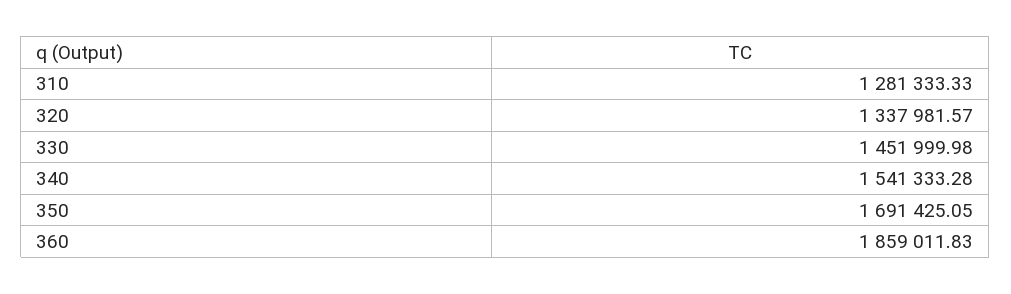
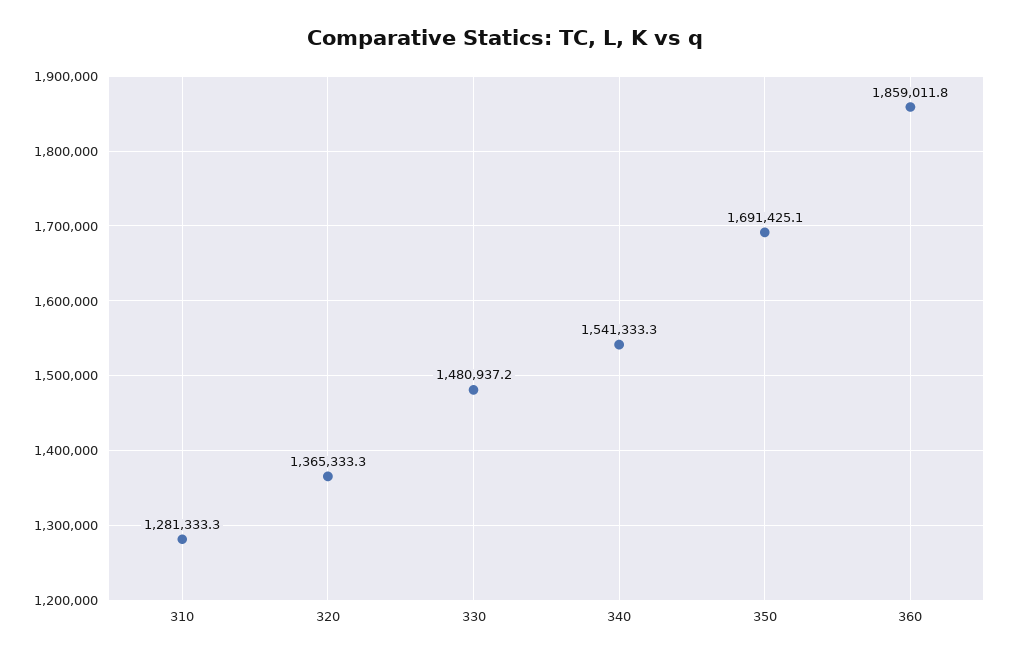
320: 1337981.57 -> 1365333.3
330: 1451999.98 -> 1480937.2

